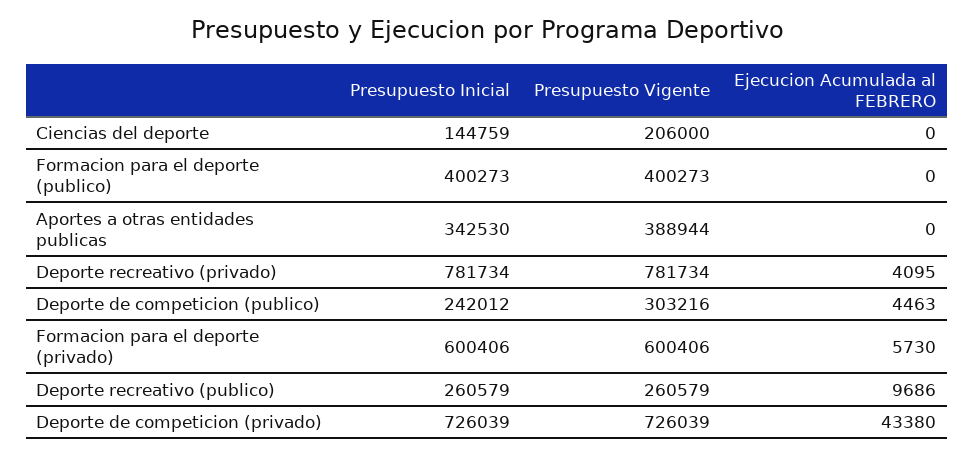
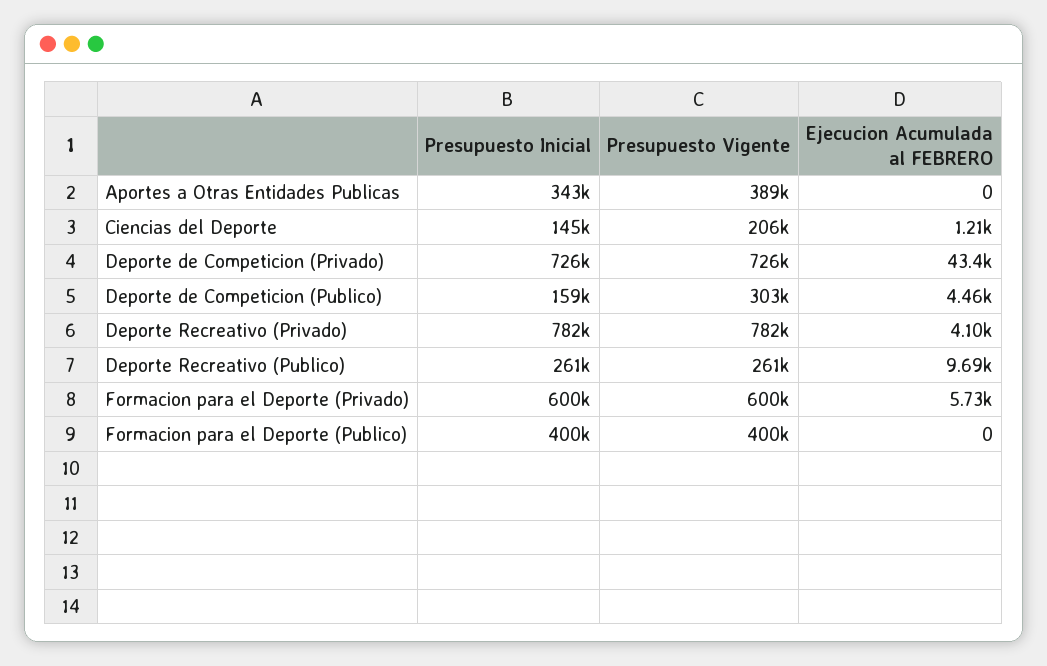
Ejecucion Acumulada al FEBRERO, Ciencias del deporte: 0 -> 1210
Presupuesto Inicial, Deporte de competicion (publico): 242012 -> 159000

